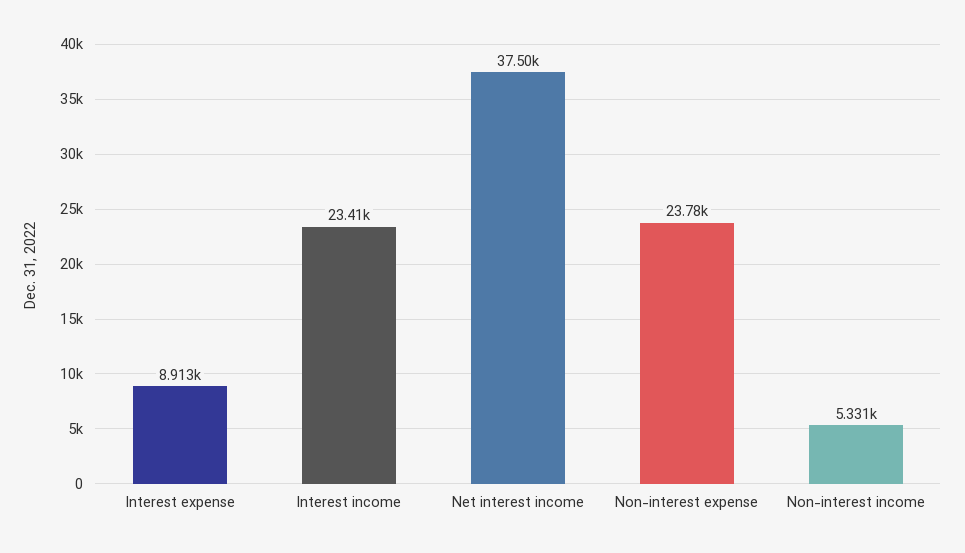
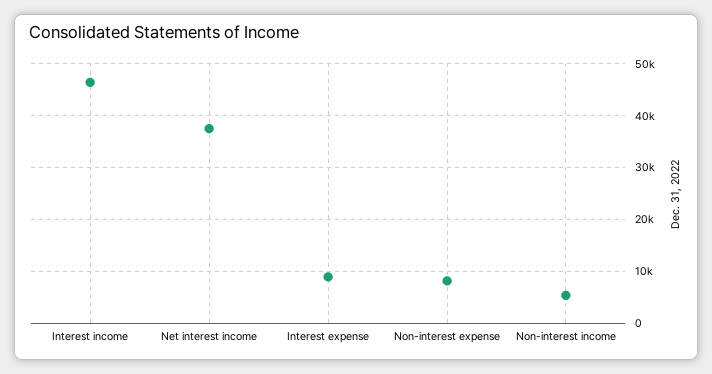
Interest income: 23410 -> 46000
Non-interest expense: 23780 -> 8000

